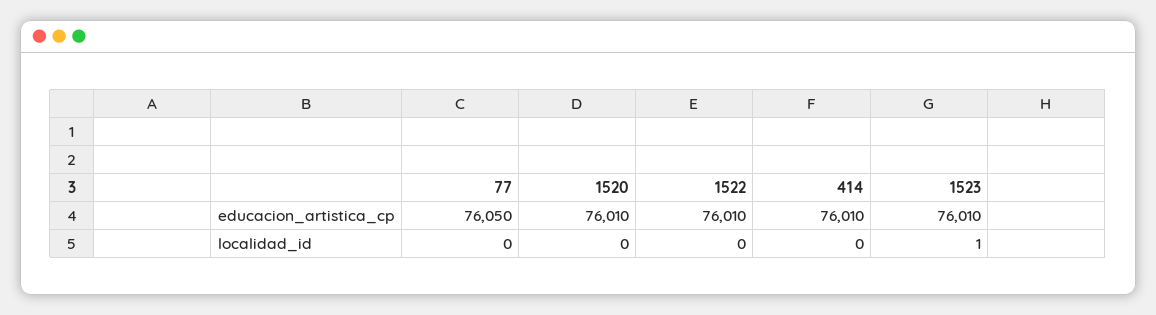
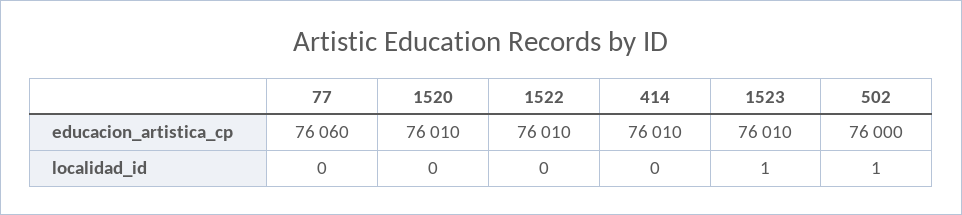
77, educacion_artistica_cp: 76050 -> 76060
502, educacion_artistica_cp: none -> 76000
502, localidad_id: none -> 1

